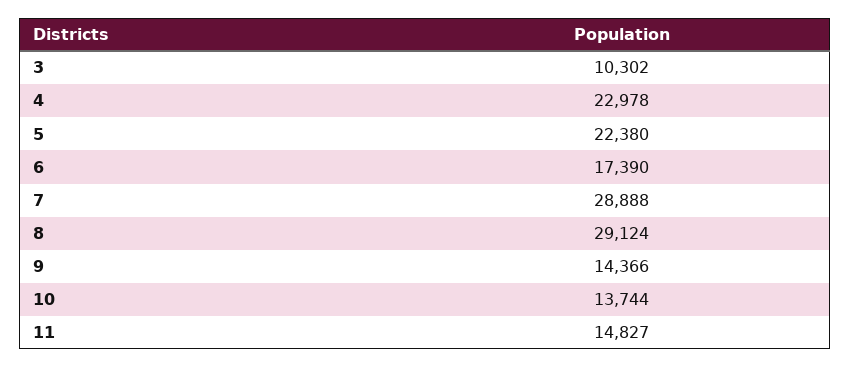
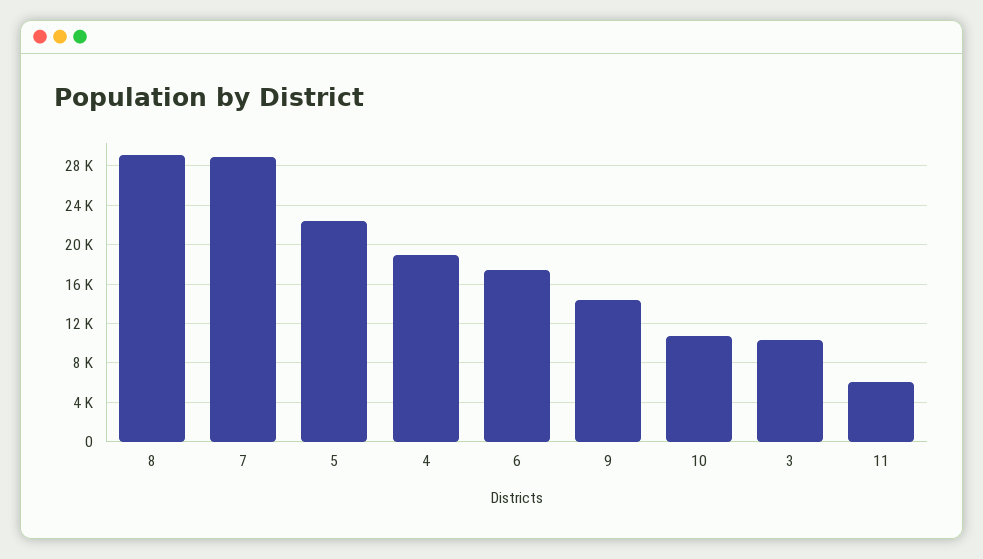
4: 22978 -> 19000
10: 13744 -> 11000
11: 14827 -> 6000

